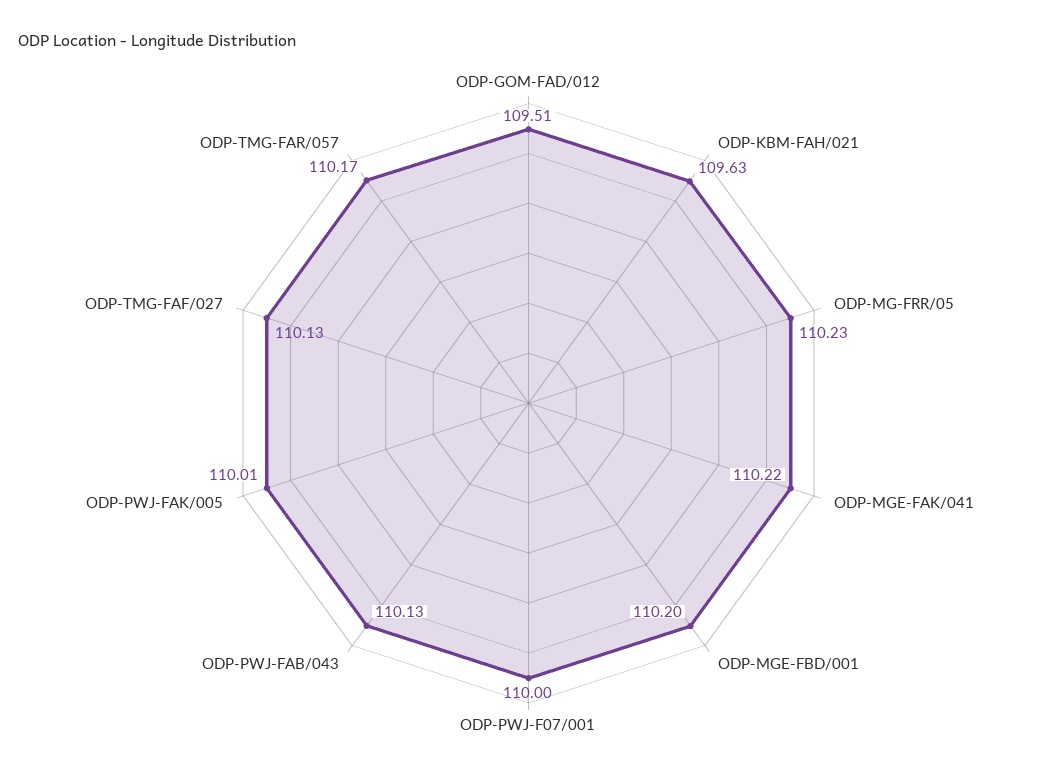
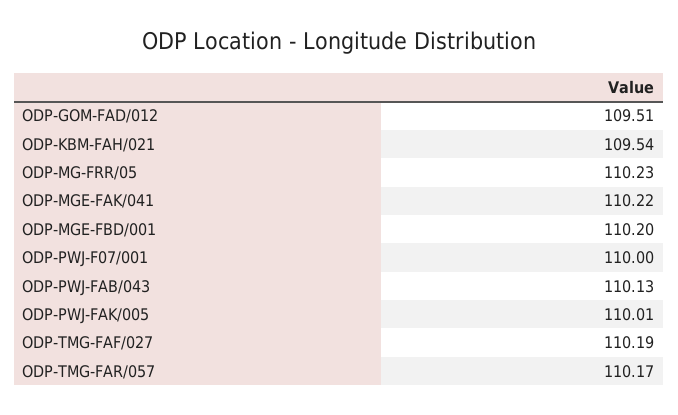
ODP-KBM-FAH/021: 109.63 -> 109.54
ODP-TMG-FAF/027: 110.13 -> 110.19

